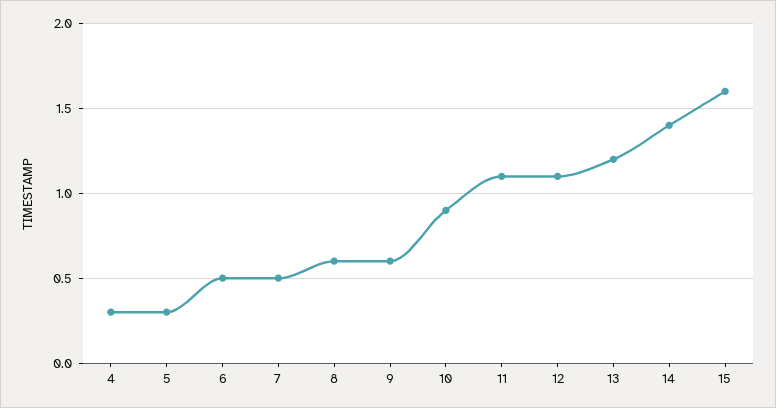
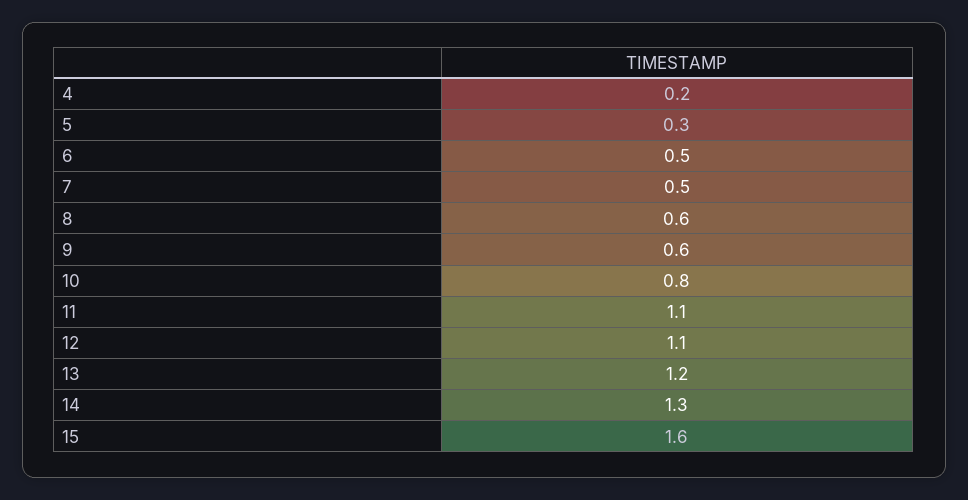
4: 0.3 -> 0.2
10: 0.9 -> 0.8
14: 1.4 -> 1.3

